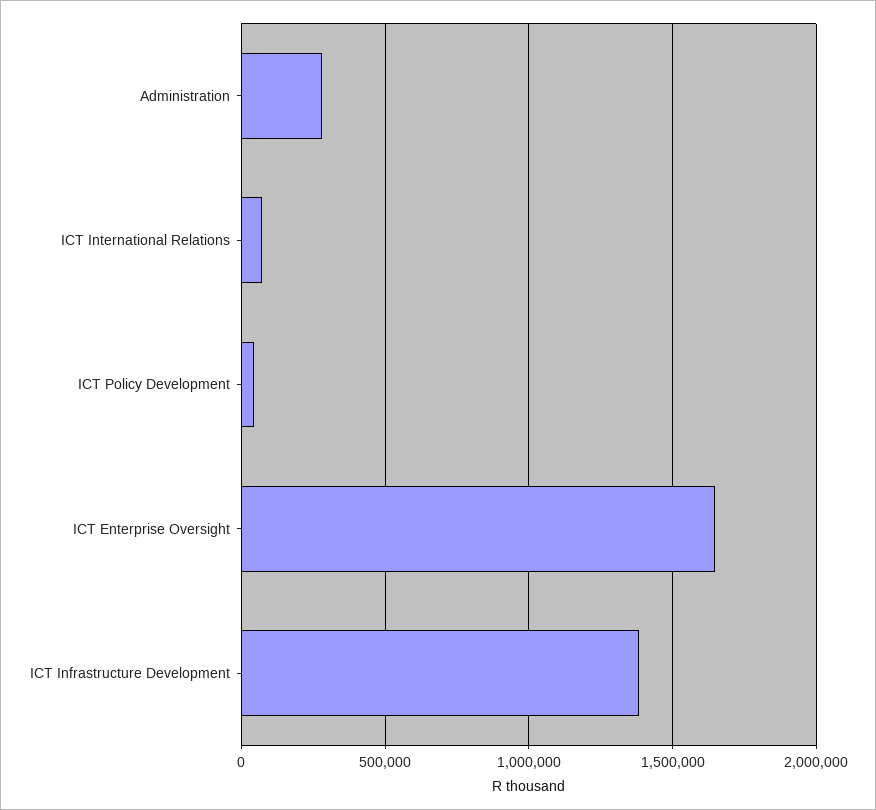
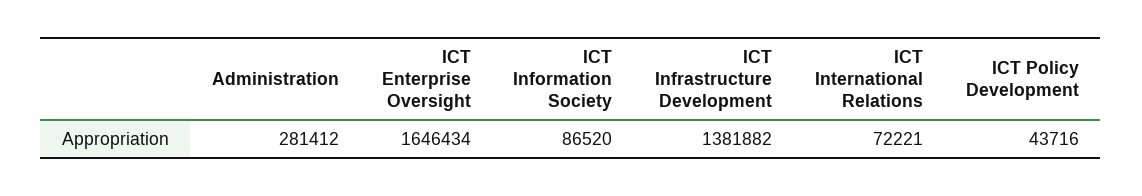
ICT Information Society: none -> 86520

